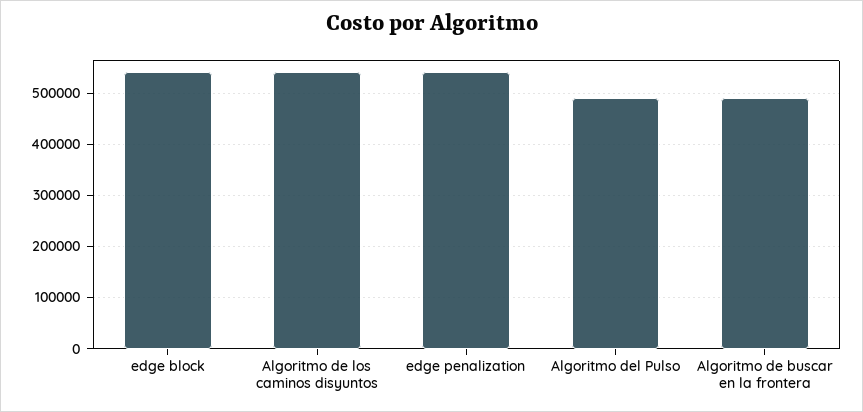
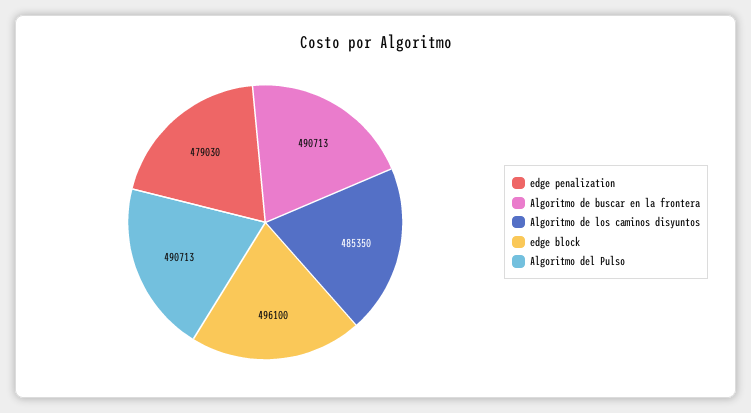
edge block: 540000 -> 496100
Algoritmo de los caminos disyuntos: 540000 -> 485350
edge penalization: 540000 -> 479030

